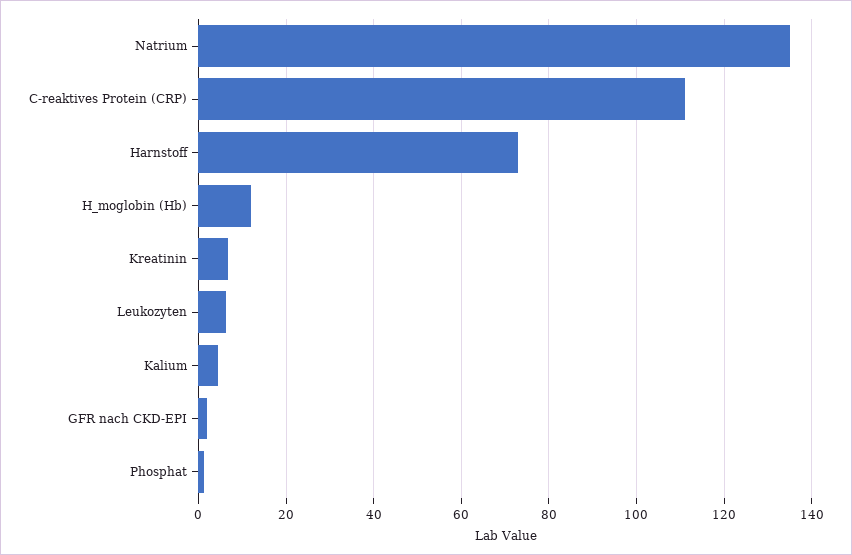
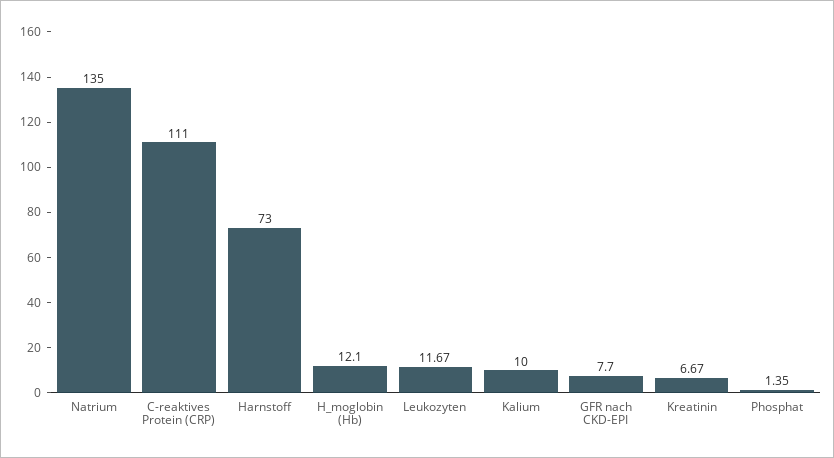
Leukozyten: 6 -> 11.67
Kalium: 4 -> 10
GFR nach CKD-EPI: 2 -> 7.7

